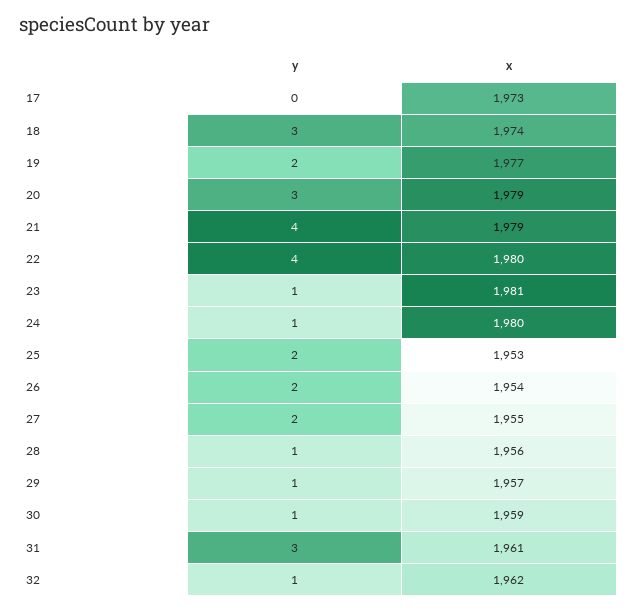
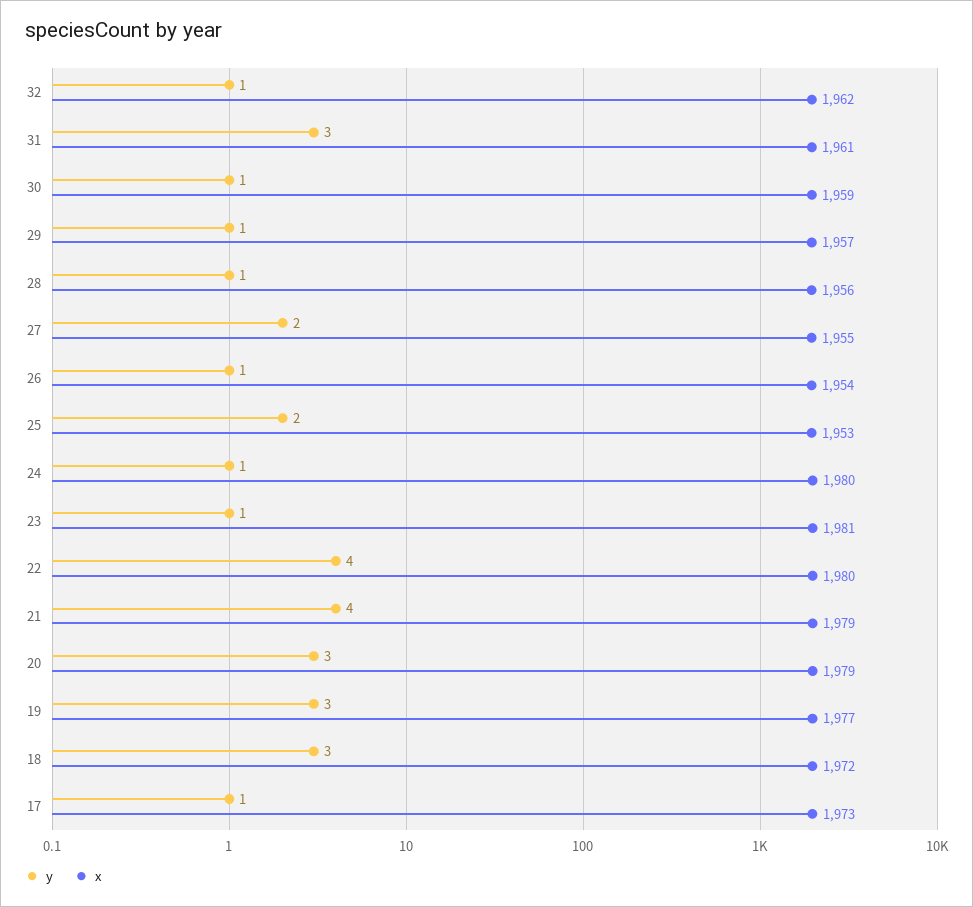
y, 17: 0 -> 1
x, 18: 1974 -> 1972
y, 19: 2 -> 3
y, 26: 2 -> 1

